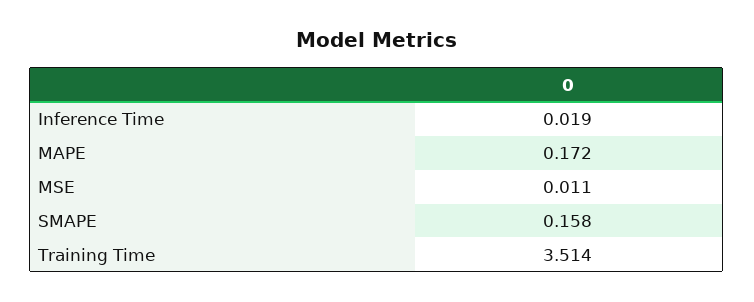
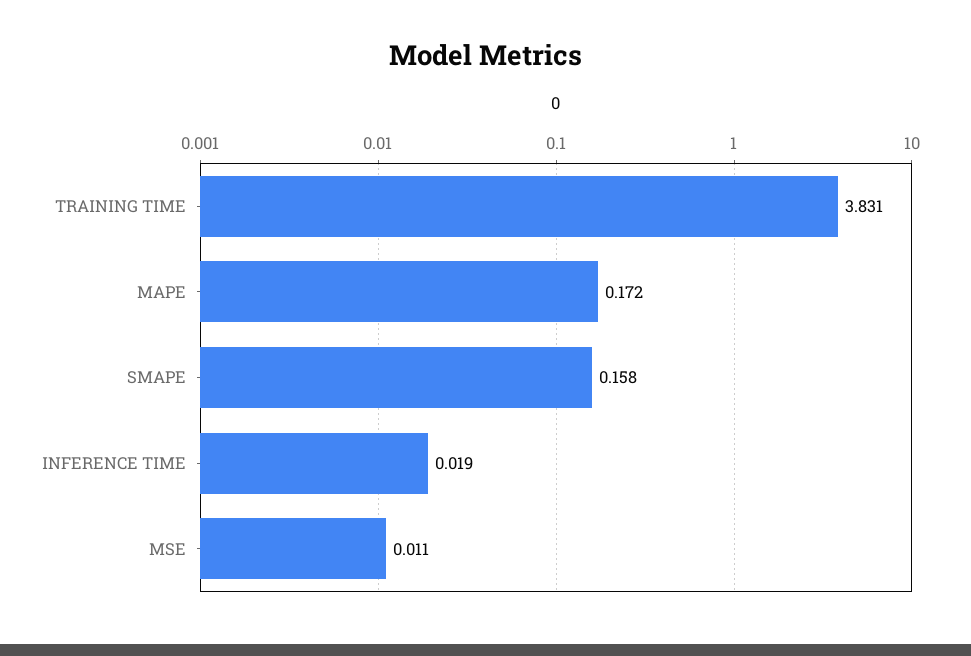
Training Time: 3.514 -> 3.831

